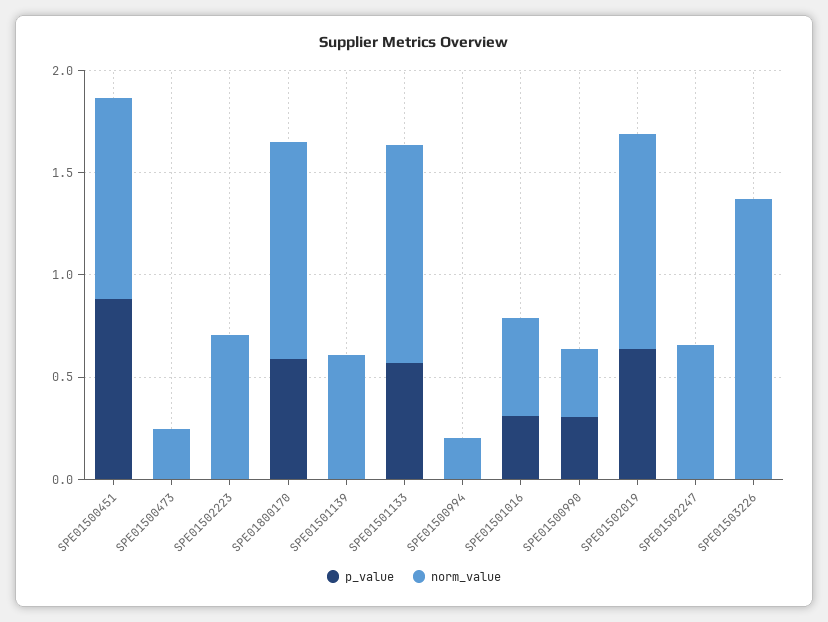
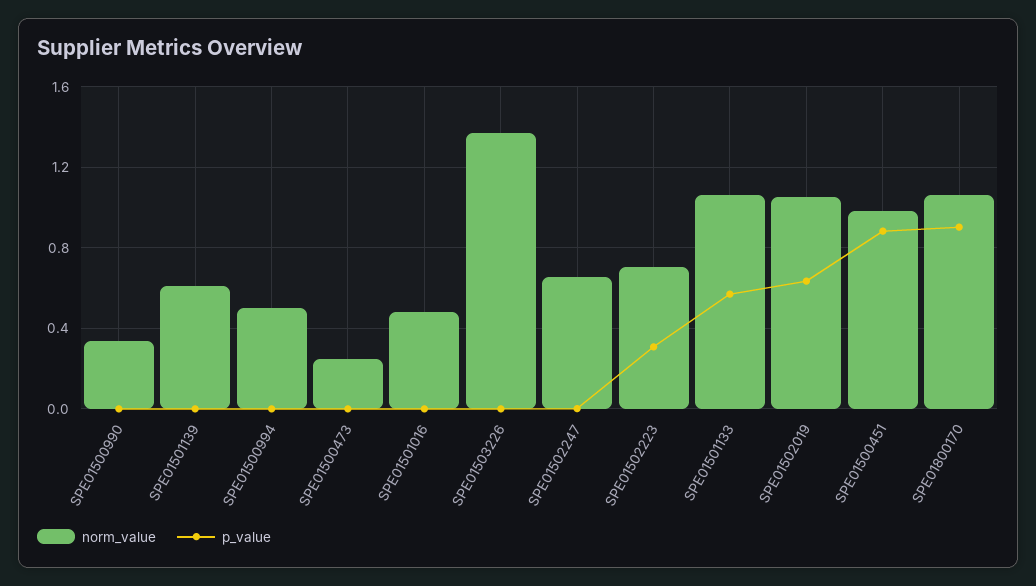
p_value, SPE01502223: 0 -> 0.3
p_value, SPE01800170: 0.6 -> 0.9
norm_value, SPE01500994: 0.2 -> 0.5
p_value, SPE01501016: 0.3 -> 0
p_value, SPE01500990: 0.3 -> 0

